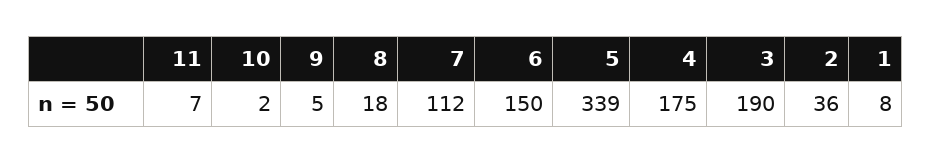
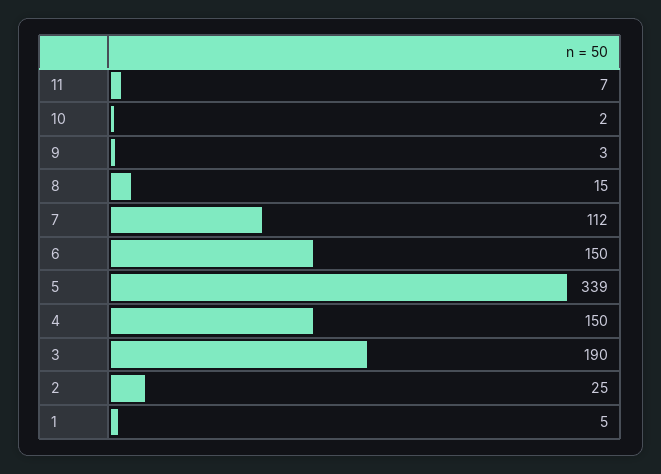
9: 5 -> 3
8: 18 -> 15
4: 175 -> 150
2: 36 -> 25
1: 8 -> 5

